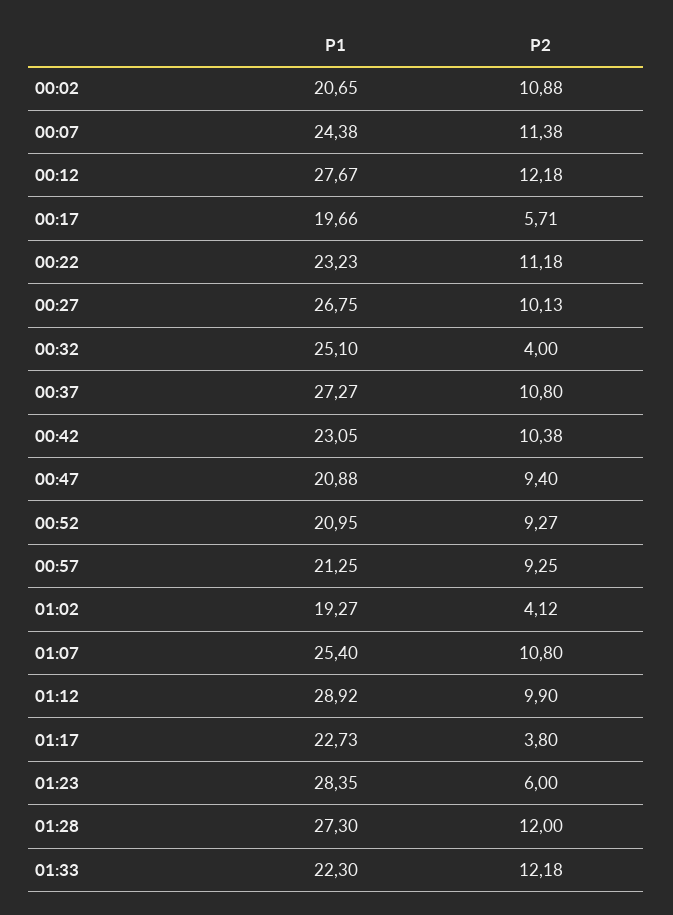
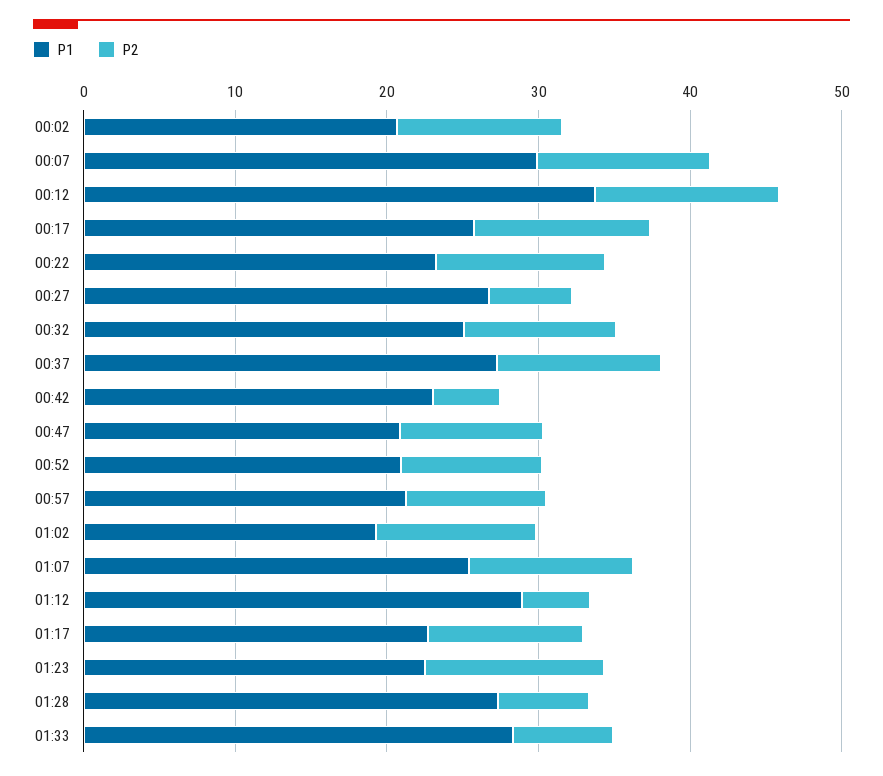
P1, 00:07: 24.38 -> 30
P1, 00:12: 27.67 -> 34
P1, 00:17: 19.66 -> 26
P2, 00:17: 5.71 -> 12
P2, 00:27: 10.13 -> 6
P2, 00:32: 4 -> 10
P2, 00:42: 10.38 -> 4
P2, 01:02: 4.12 -> 10
P2, 01:12: 9.9 -> 4
P2, 01:17: 3.8 -> 10
P1, 01:23: 28.35 -> 22
P2, 01:23: 6 -> 12
P2, 01:28: 12 -> 6
P1, 01:33: 22.3 -> 28
P2, 01:33: 12.18 -> 6

